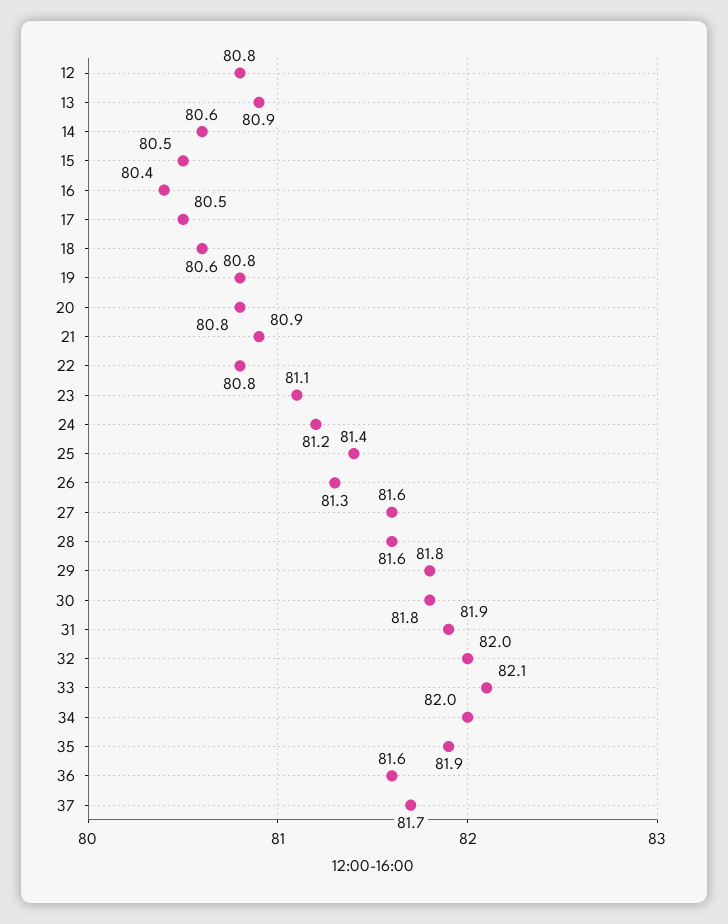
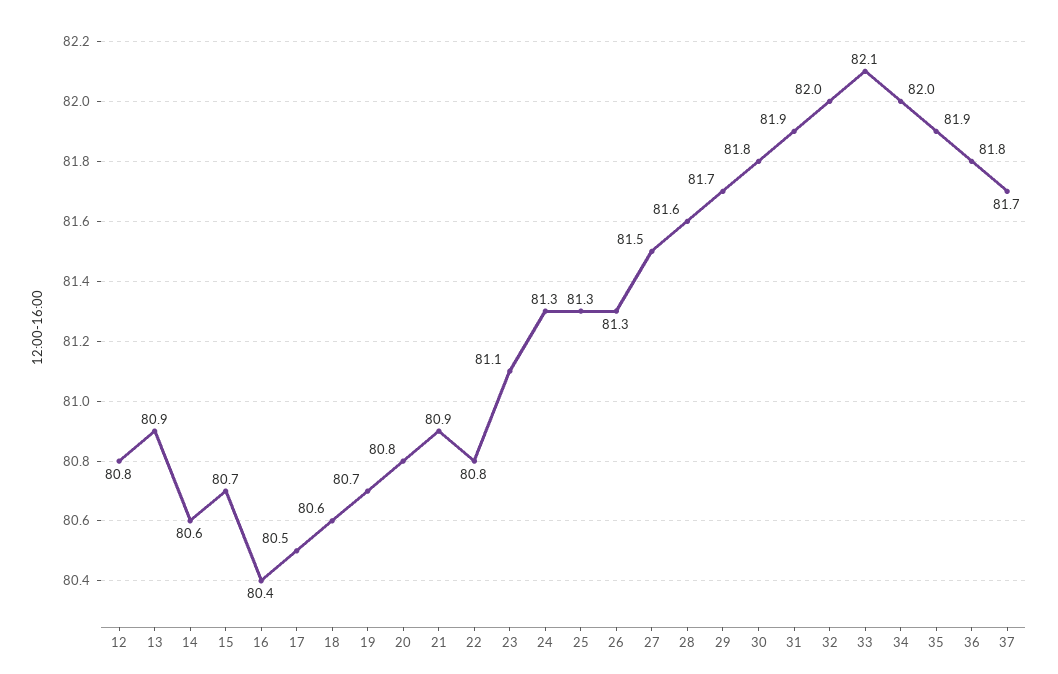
15: 80.5 -> 80.7
19: 80.8 -> 80.7
24: 81.2 -> 81.3
25: 81.4 -> 81.3
27: 81.6 -> 81.5
29: 81.8 -> 81.7
36: 81.6 -> 81.8

